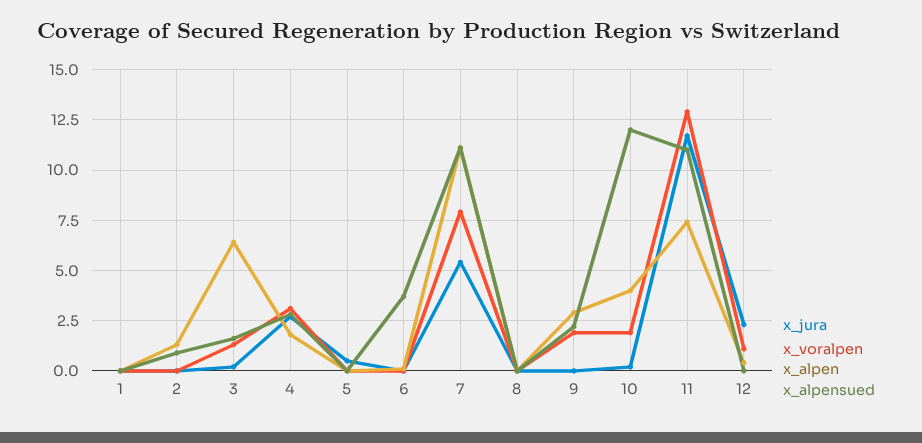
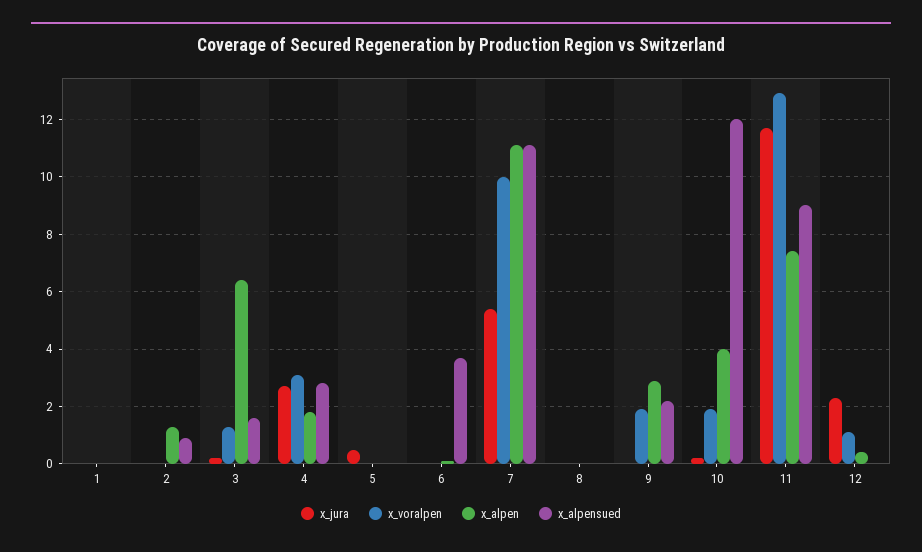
x_voralpen, 7: 8 -> 10
x_alpensued, 11: 11 -> 9

